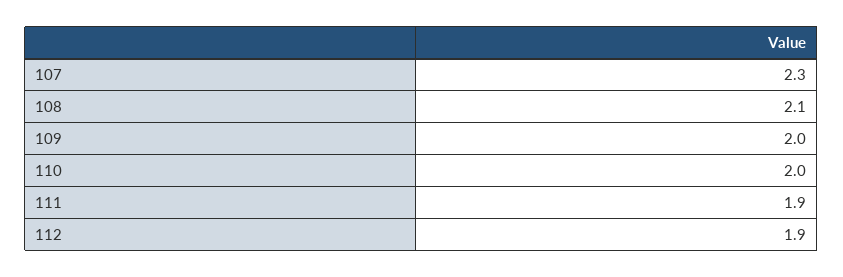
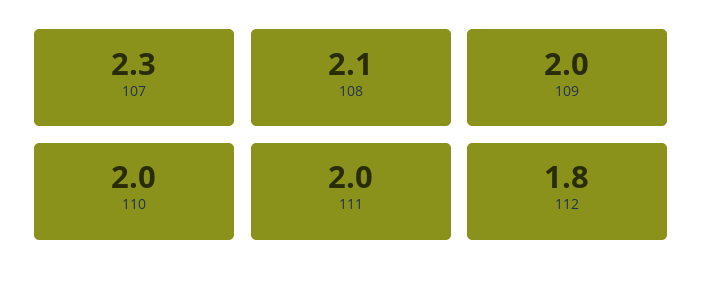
111: 1.9 -> 2
112: 1.9 -> 1.8

